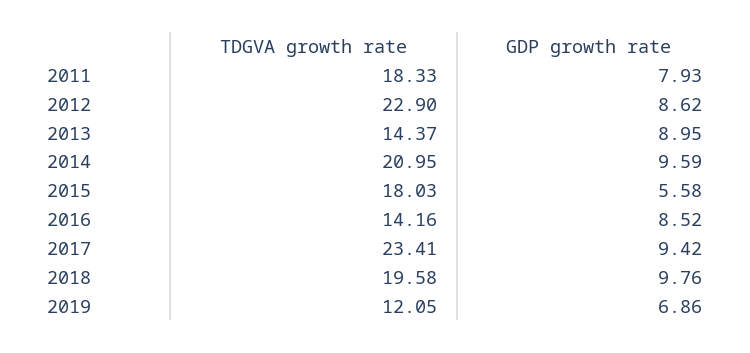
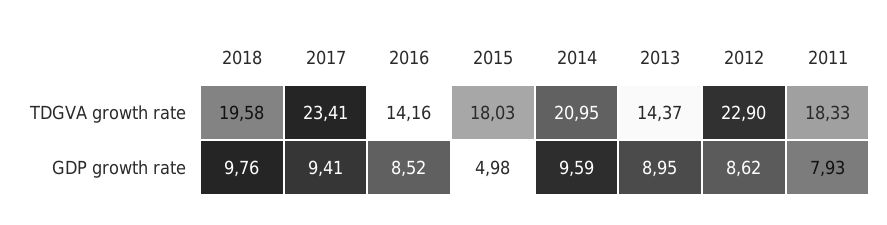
GDP growth rate, 2015: 5.58 -> 4.98
GDP growth rate, 2017: 9.42 -> 9.41
TDGVA growth rate, 2019: 12.05 -> none
GDP growth rate, 2019: 6.86 -> none

